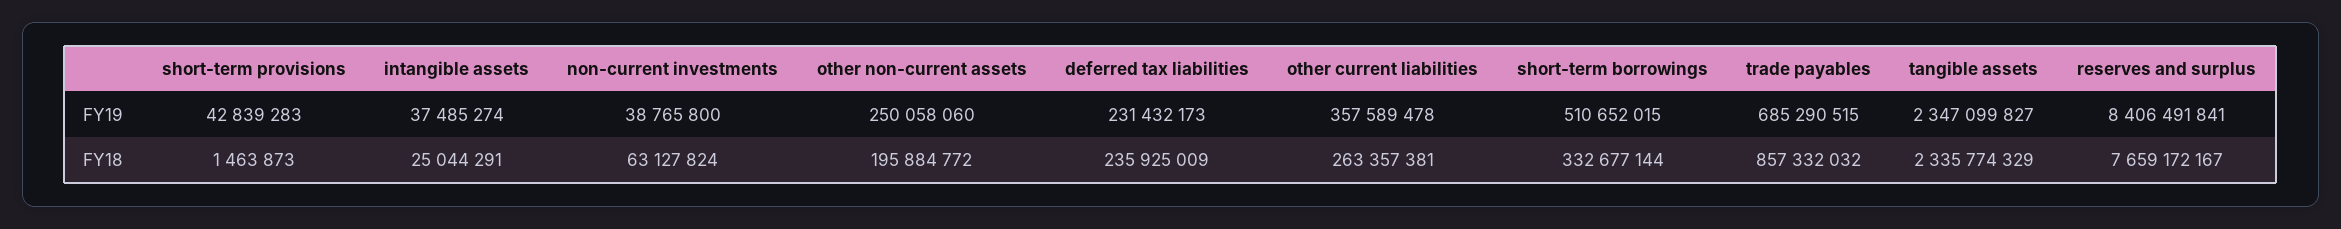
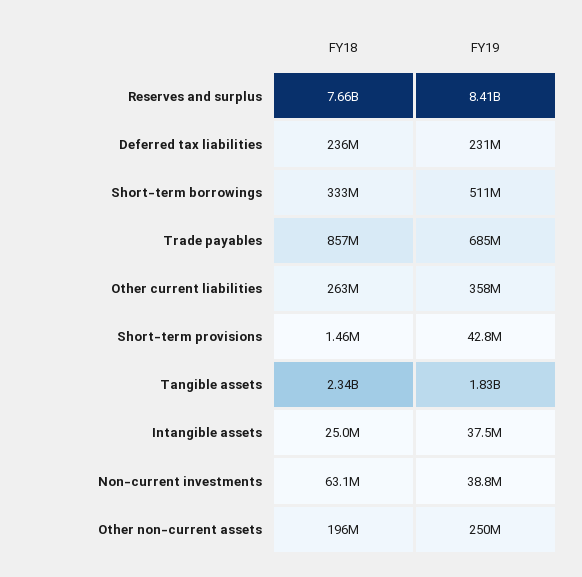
tangible assets, FY19: 2347099827 -> 1830000000

